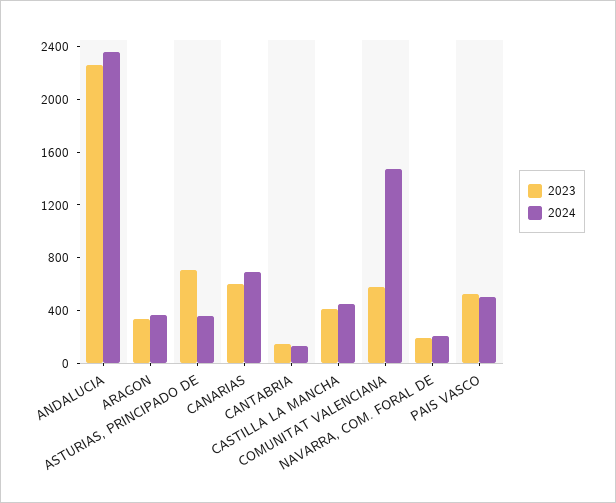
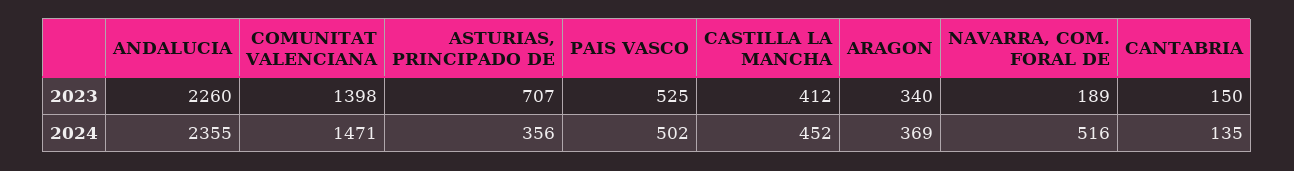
2023, CANARIAS: 600 -> none
2024, CANARIAS: 700 -> none
2023, COMUNITAT VALENCIANA: 600 -> 1398
2024, NAVARRA, COM. FORAL DE: 200 -> 516

